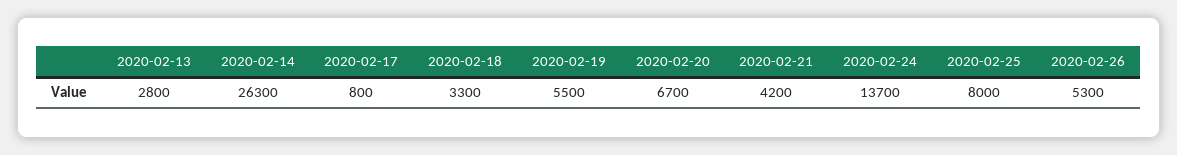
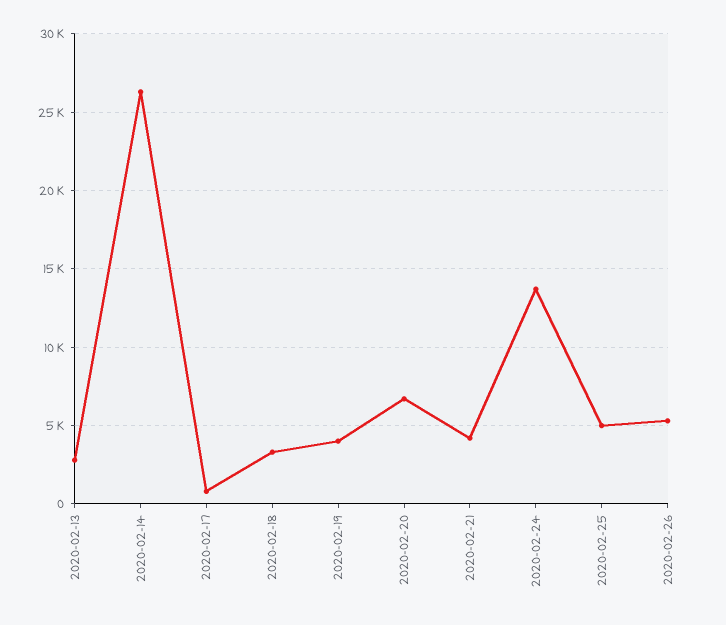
2020-02-19: 5500 -> 4000
2020-02-25: 8000 -> 5000

